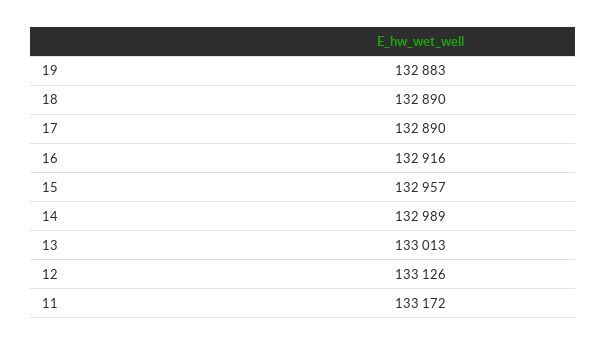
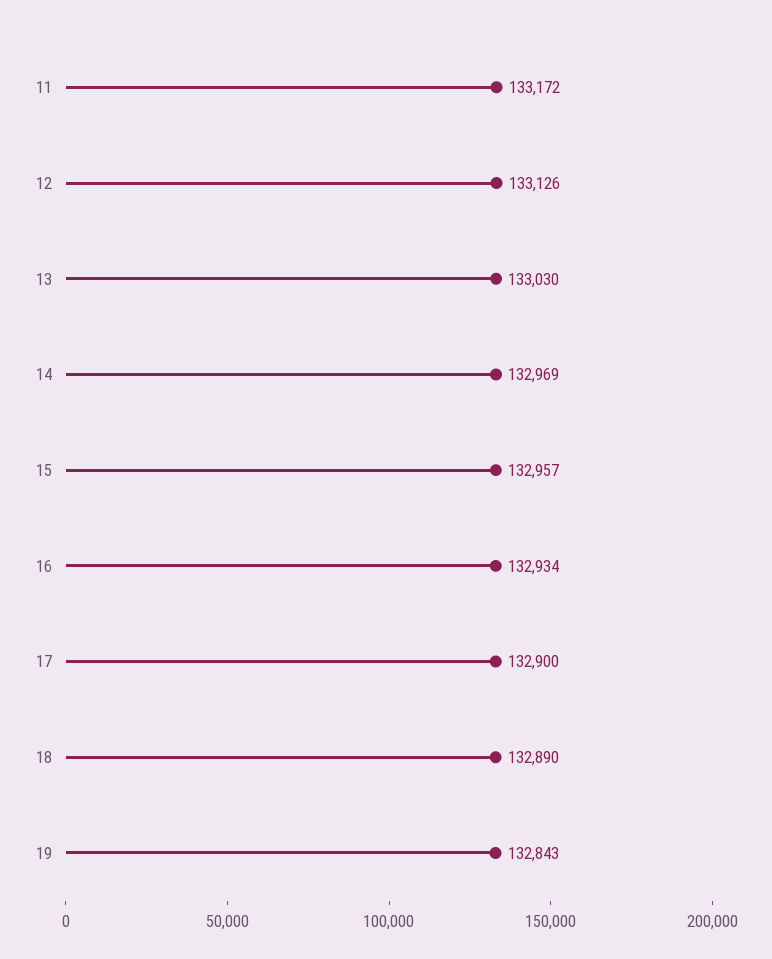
19: 132883 -> 132843
17: 132890 -> 132900
16: 132916 -> 132934
14: 132989 -> 132969
13: 133013 -> 133030

